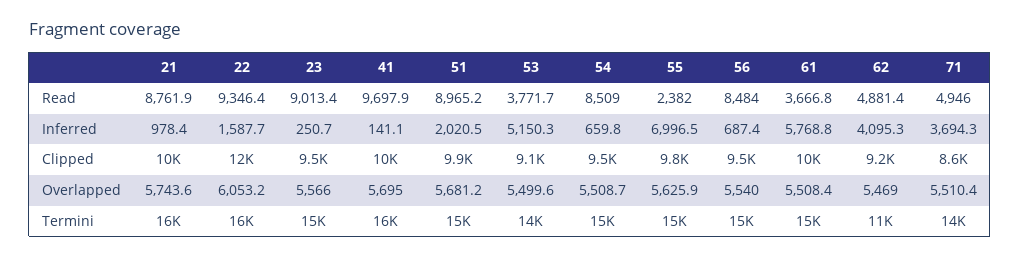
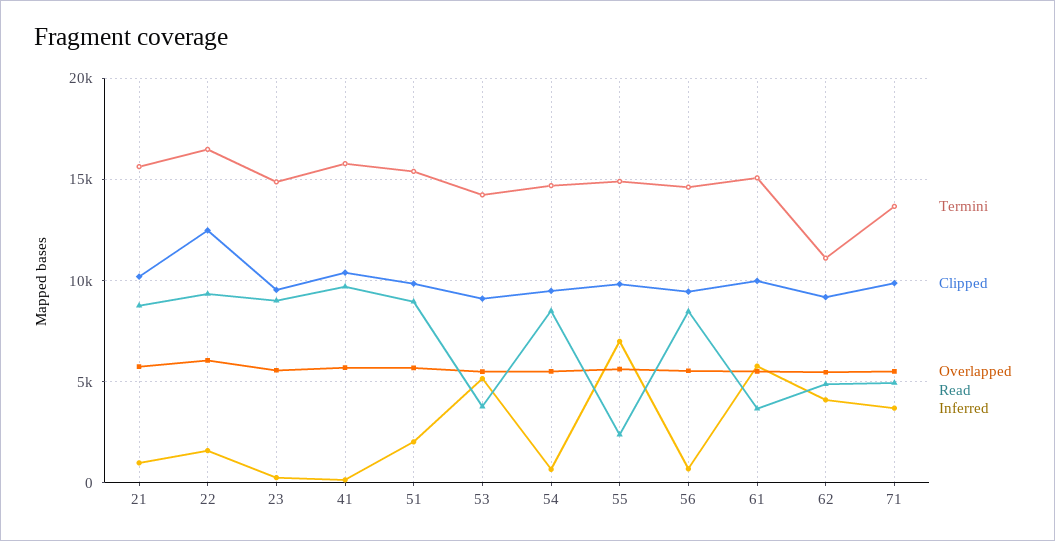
Clipped, 71: 8600 -> 10000

